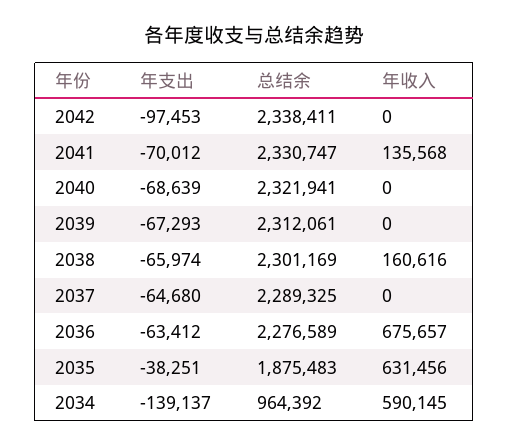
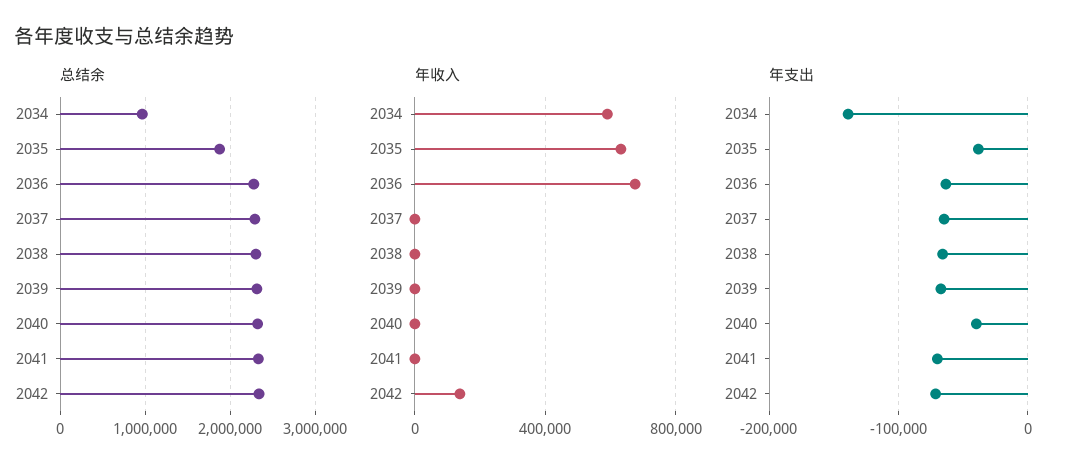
年支出, 2042: -97453 -> -70000
年收入, 2042: 0 -> 150000
年收入, 2041: 135568 -> 0
年支出, 2040: -68639 -> -40000
年收入, 2038: 160616 -> 0

